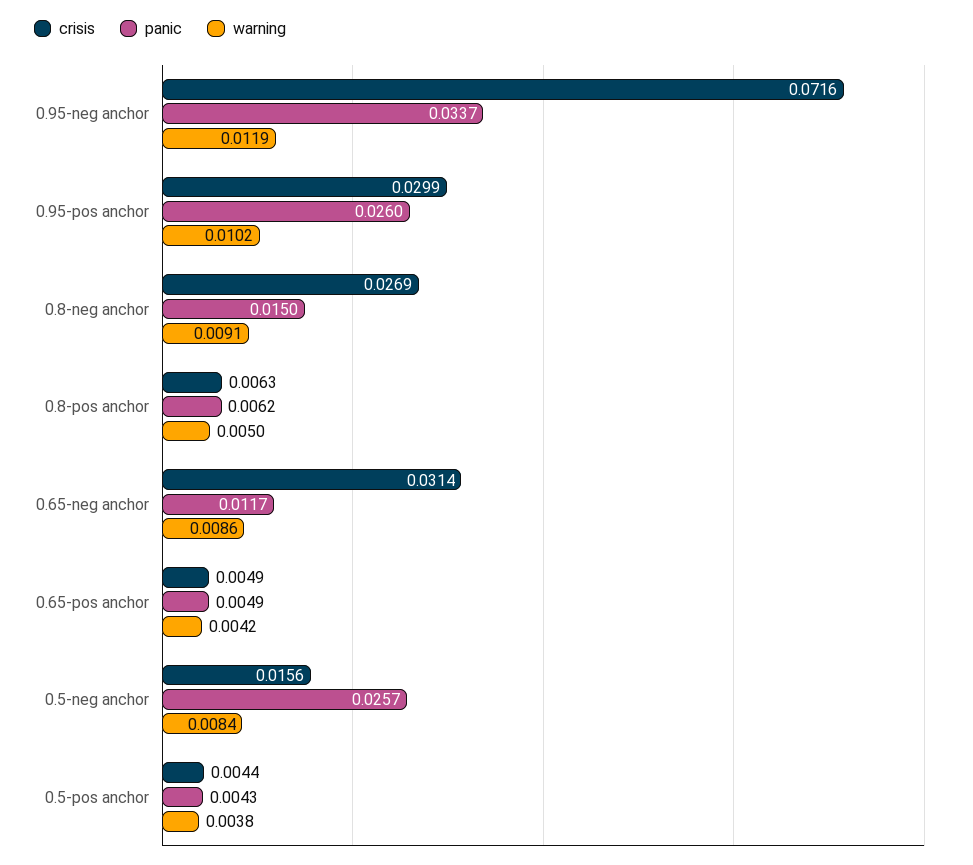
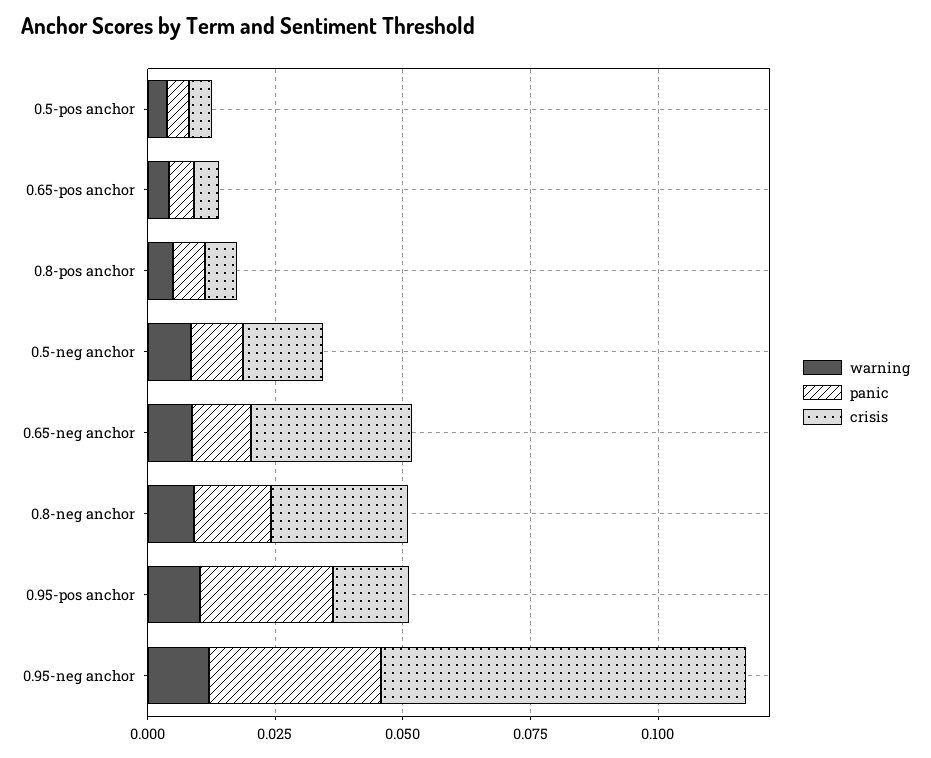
crisis, 0.95-pos anchor: 0.0299 -> 0.015
panic, 0.5-neg anchor: 0.0257 -> 0.01

